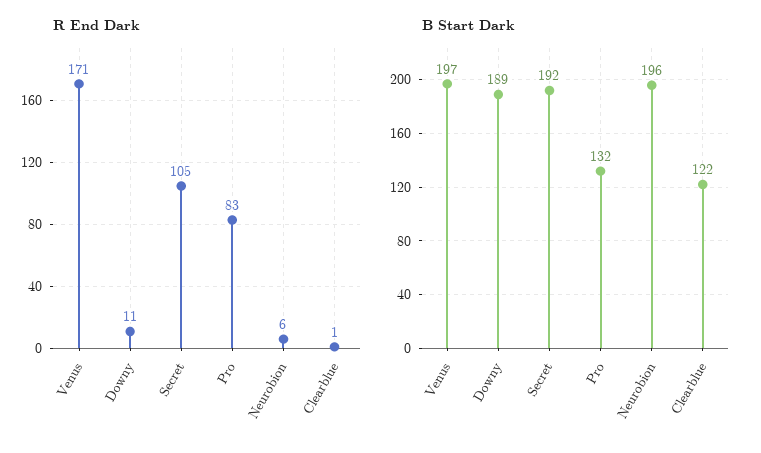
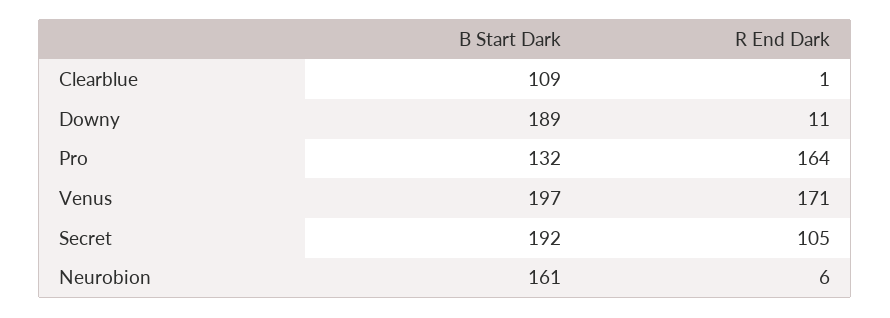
R End Dark, Pro: 83 -> 164
B Start Dark, Neurobion: 196 -> 161
B Start Dark, Clearblue: 122 -> 109

